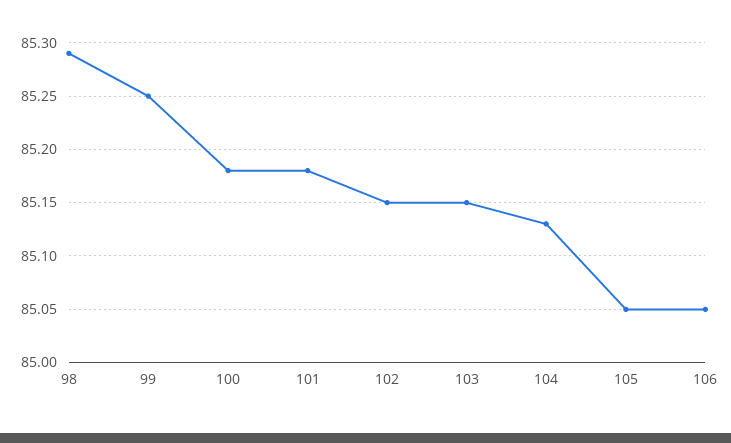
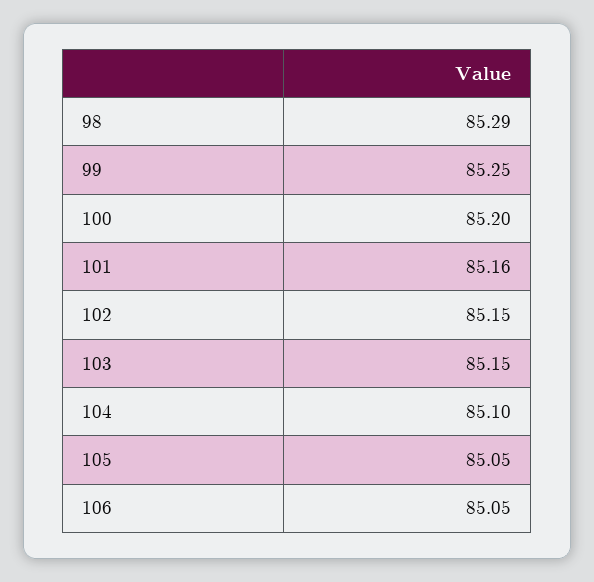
100: 85.18 -> 85.2
101: 85.18 -> 85.16
104: 85.13 -> 85.1

